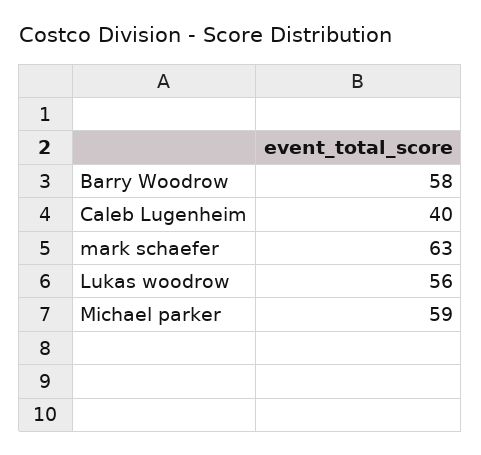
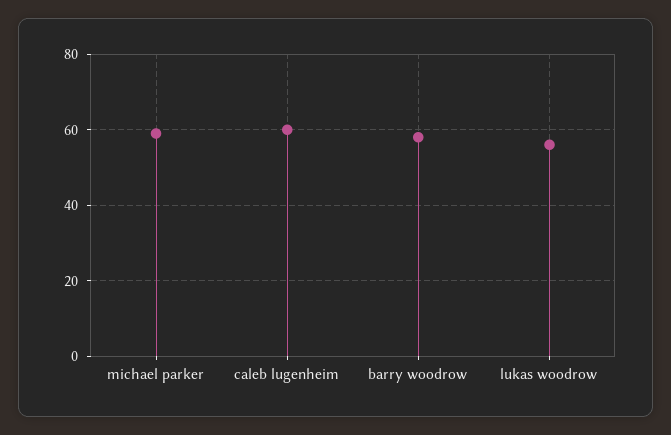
Caleb Lugenheim: 40 -> 60
mark schaefer: 63 -> none

